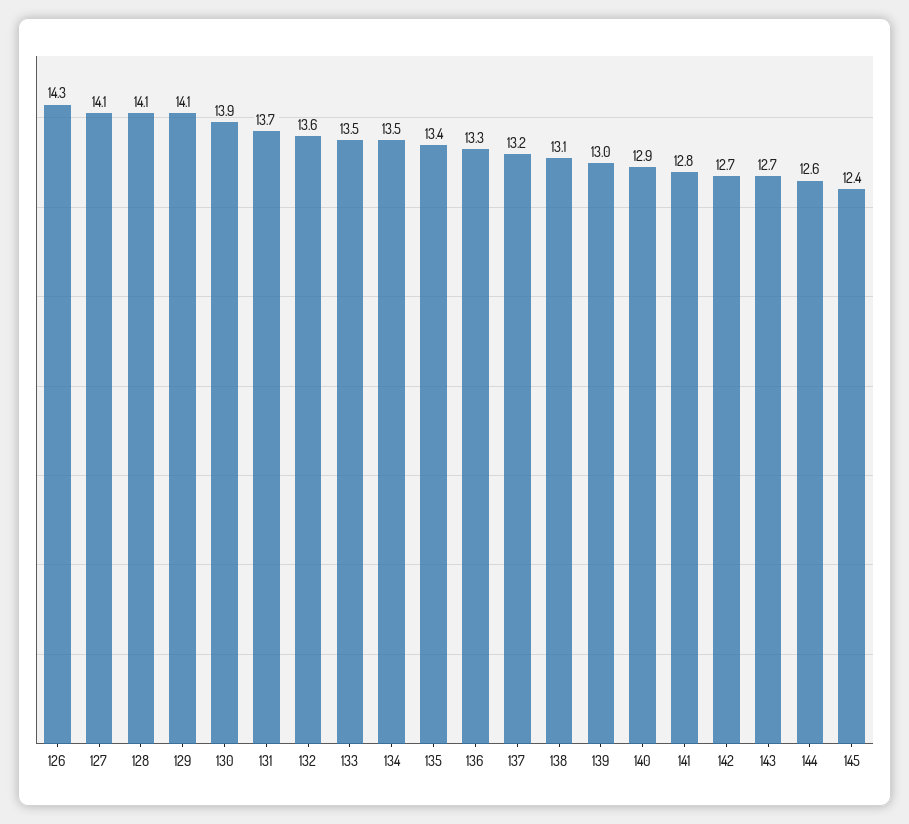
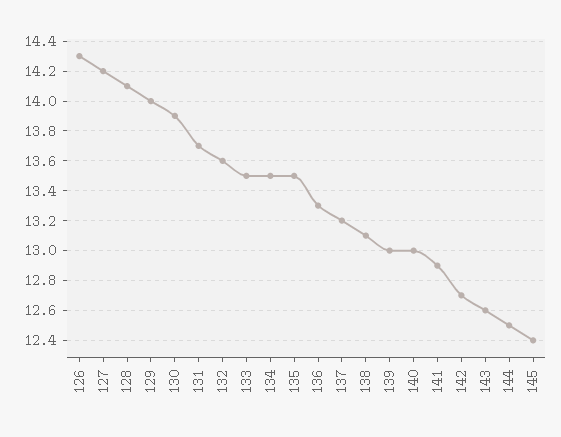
127: 14.1 -> 14.2
129: 14.1 -> 14
135: 13.4 -> 13.5
140: 12.9 -> 13
141: 12.8 -> 12.9
143: 12.7 -> 12.6
144: 12.6 -> 12.5

